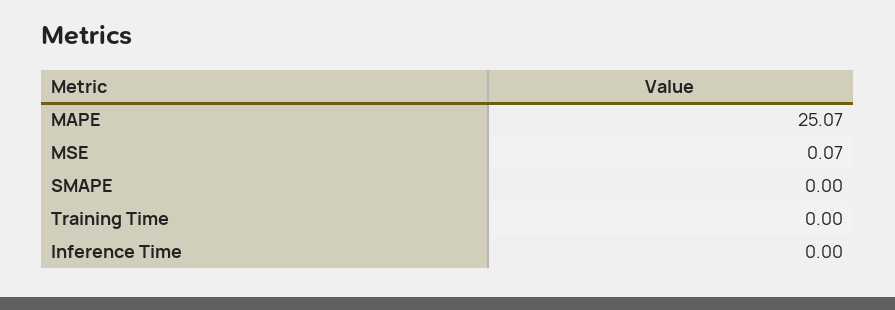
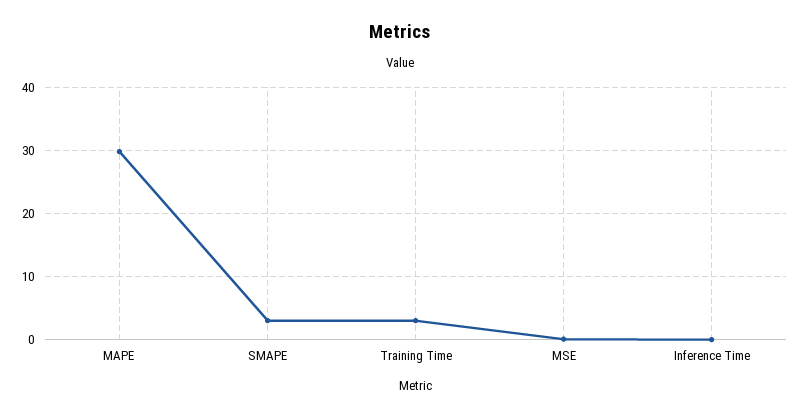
MAPE: 25.07 -> 30
SMAPE: 0 -> 3
Training Time: 0 -> 3

